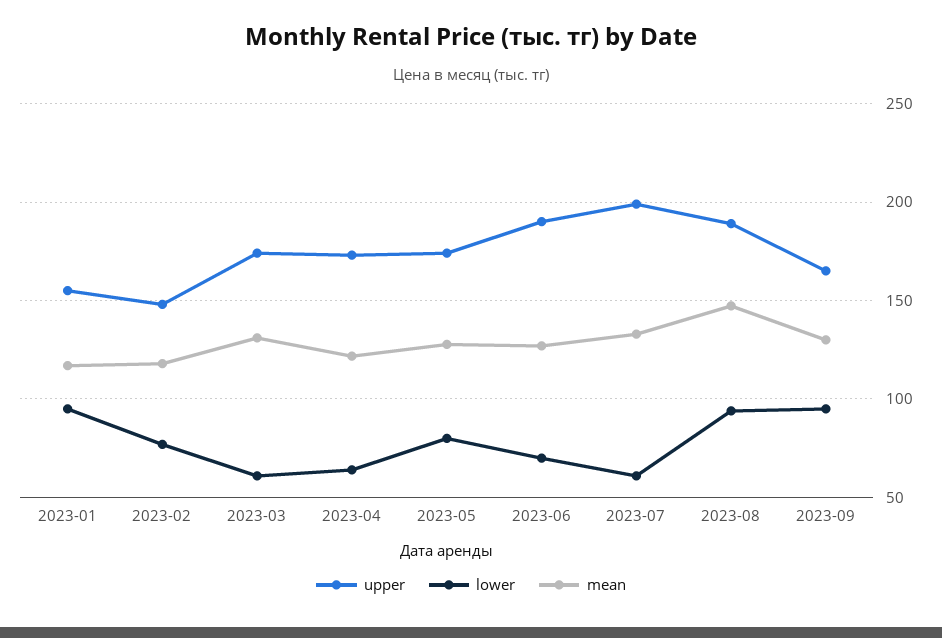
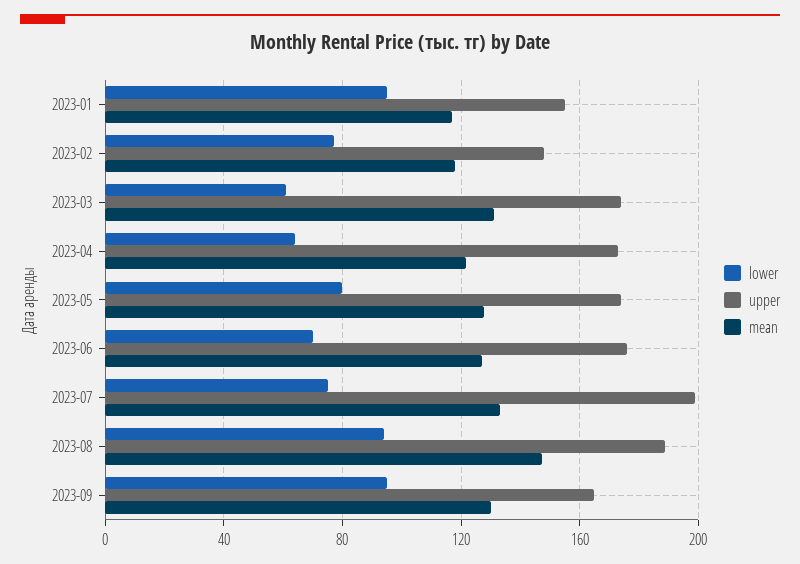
upper, 2023-06: 190 -> 175
lower, 2023-07: 60 -> 75

